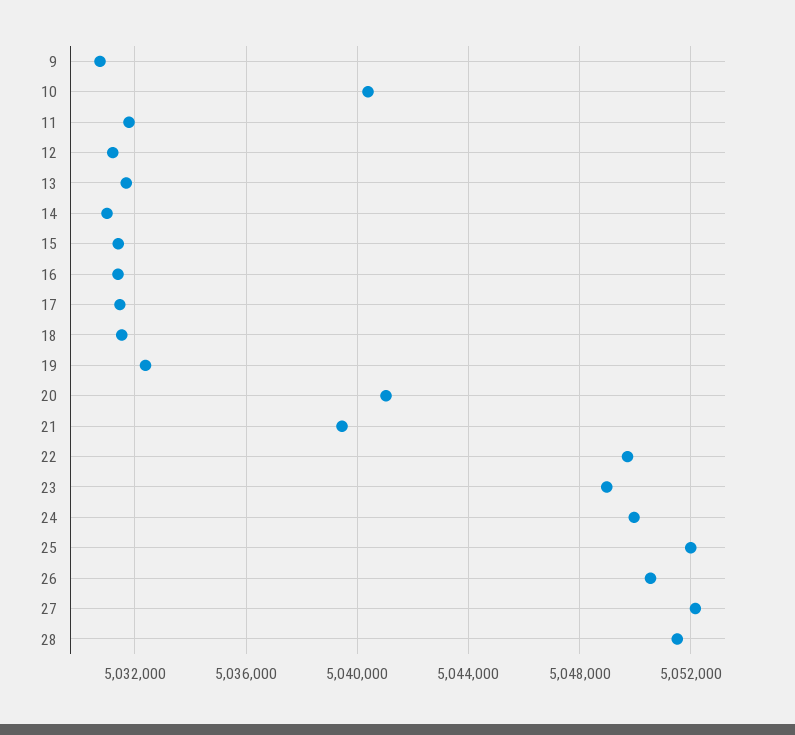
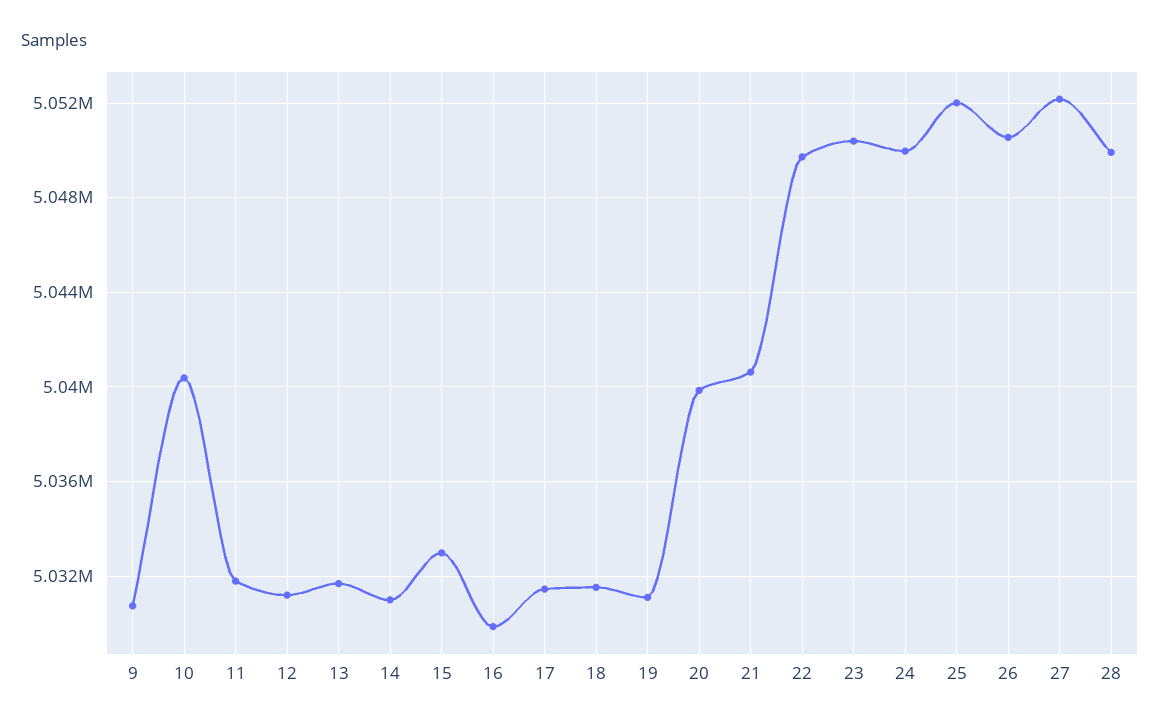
15: 5031500 -> 5033000
16: 5031500 -> 5030000
19: 5032500 -> 5031000
20: 5041000 -> 5040000
21: 5039500 -> 5040500
23: 5049000 -> 5050500
28: 5051500 -> 5050000

